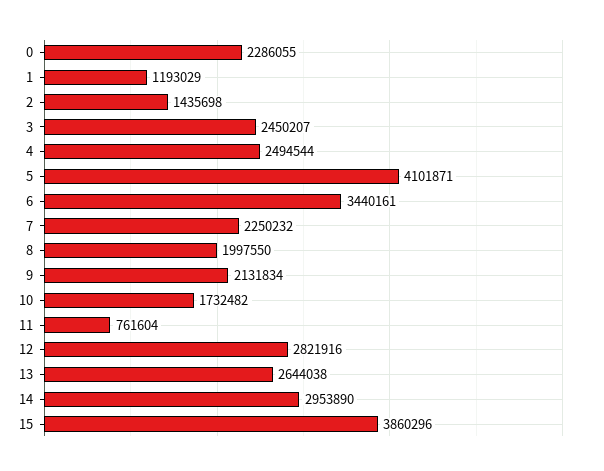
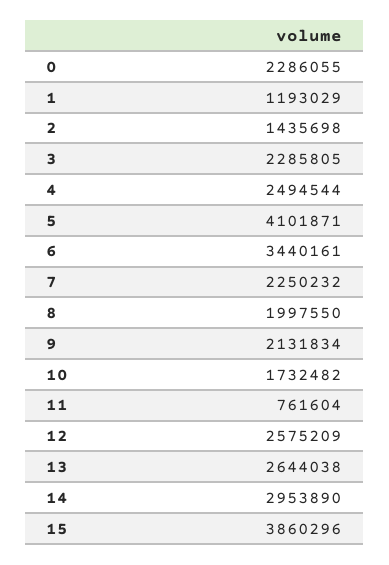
3: 2450207 -> 2285805
12: 2821916 -> 2575209

